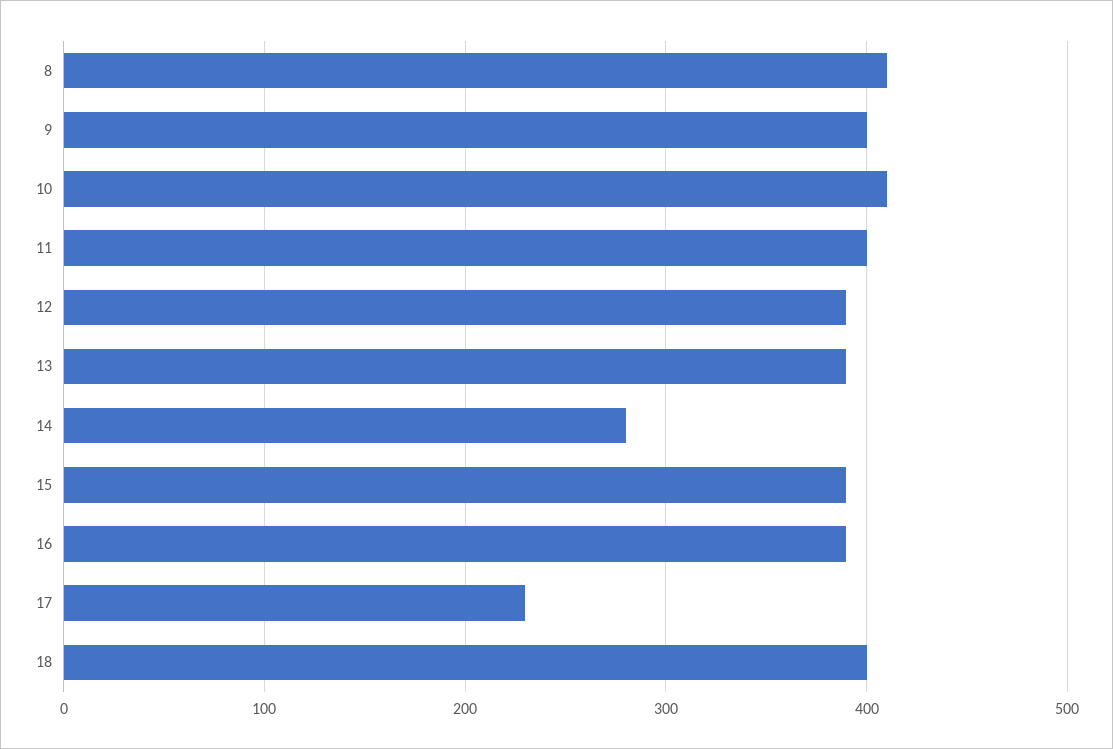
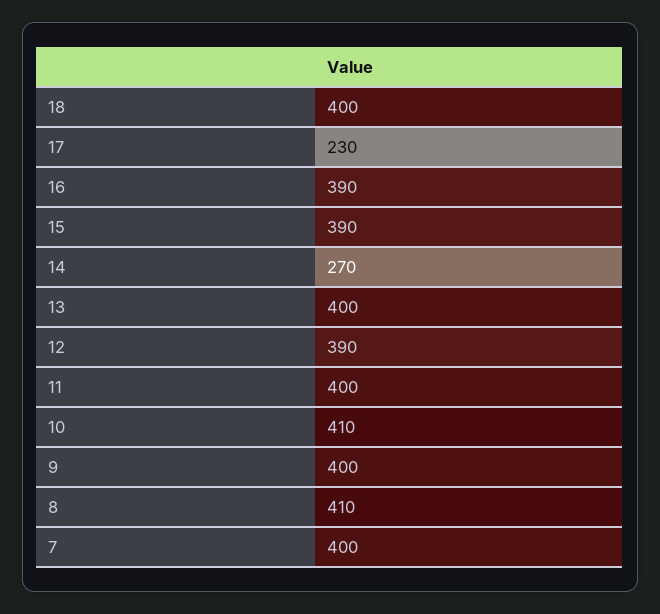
13: 390 -> 400
14: 280 -> 270
7: none -> 400

